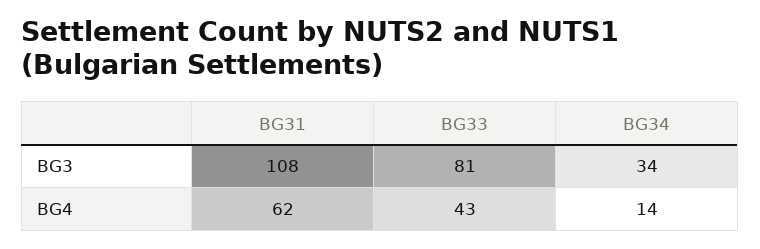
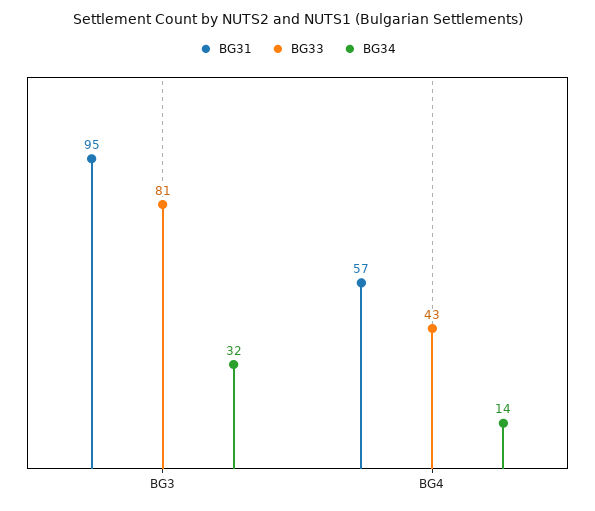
BG31, BG3: 108 -> 95
BG34, BG3: 34 -> 32
BG31, BG4: 62 -> 57

